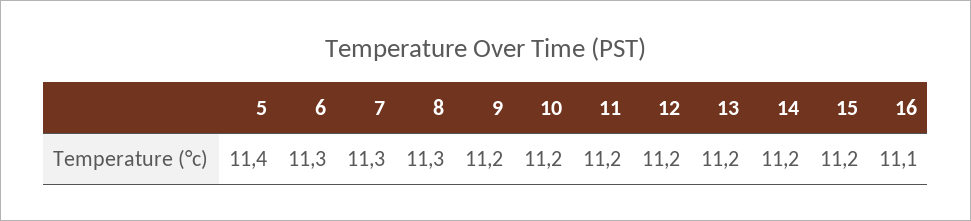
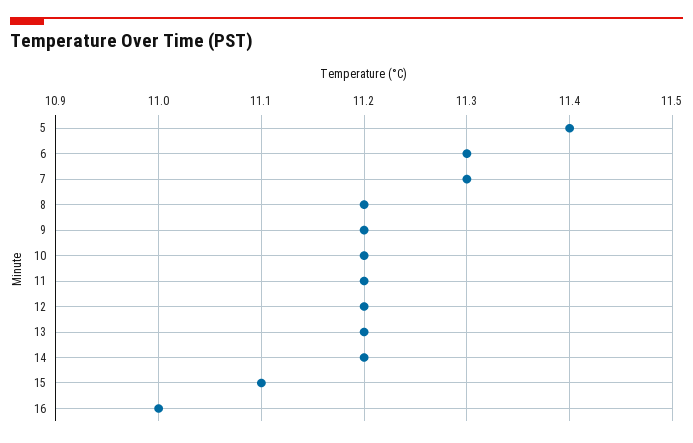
8: 11.3 -> 11.2
15: 11.2 -> 11.1
16: 11.1 -> 11

